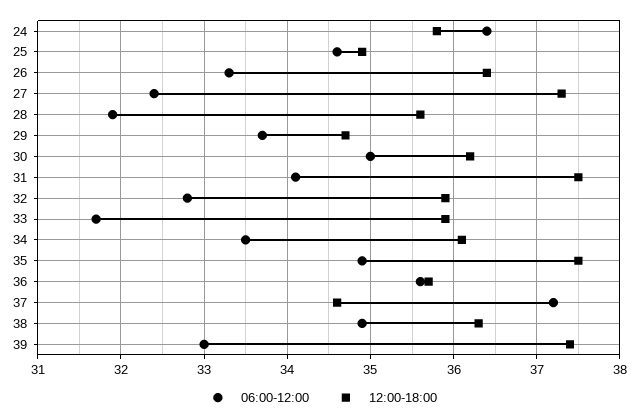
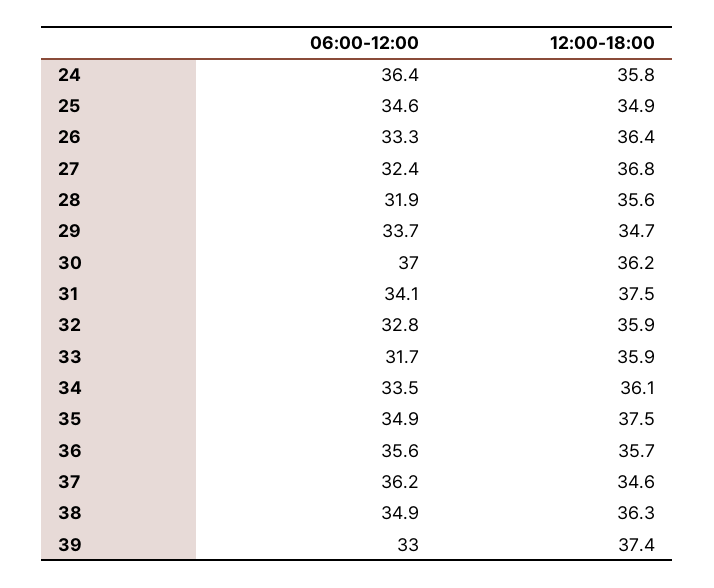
12:00-18:00, 27: 37.3 -> 36.8
06:00-12:00, 30: 35 -> 37
06:00-12:00, 37: 37.2 -> 36.2

